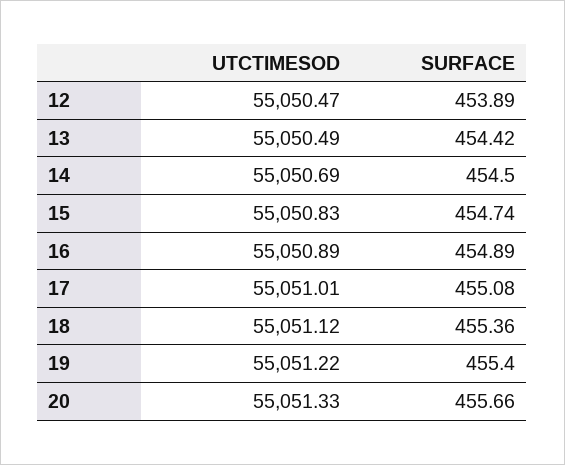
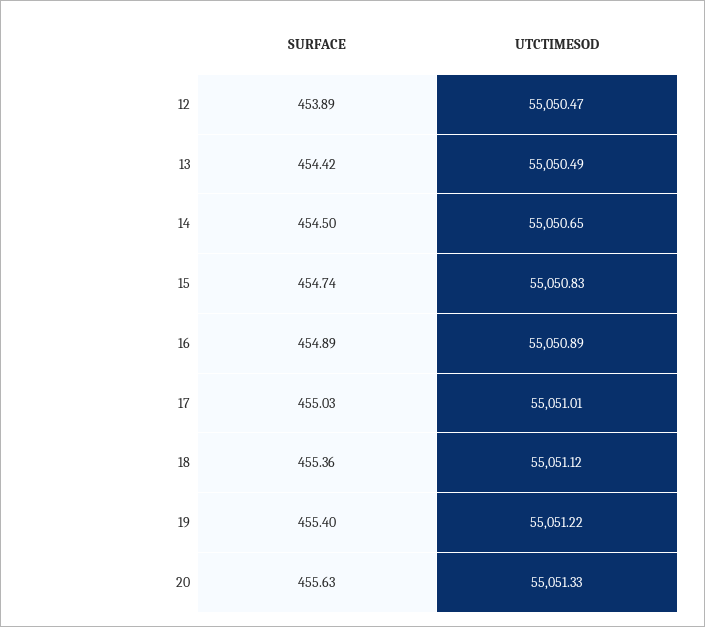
UTCTIMESOD, 14: 55050.69 -> 55050.65
SURFACE, 17: 455.08 -> 455.03
SURFACE, 20: 455.66 -> 455.63

